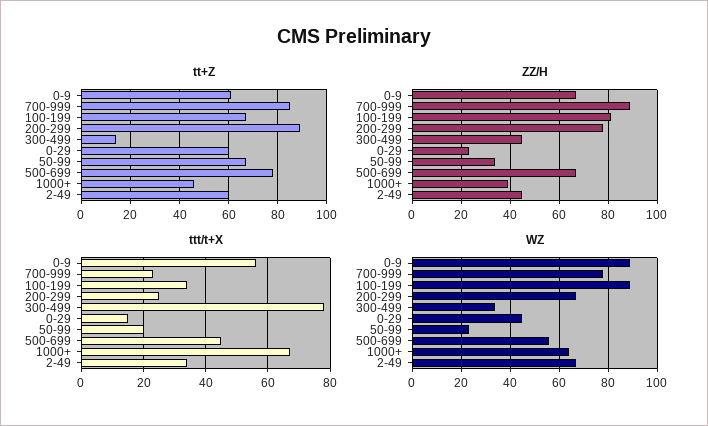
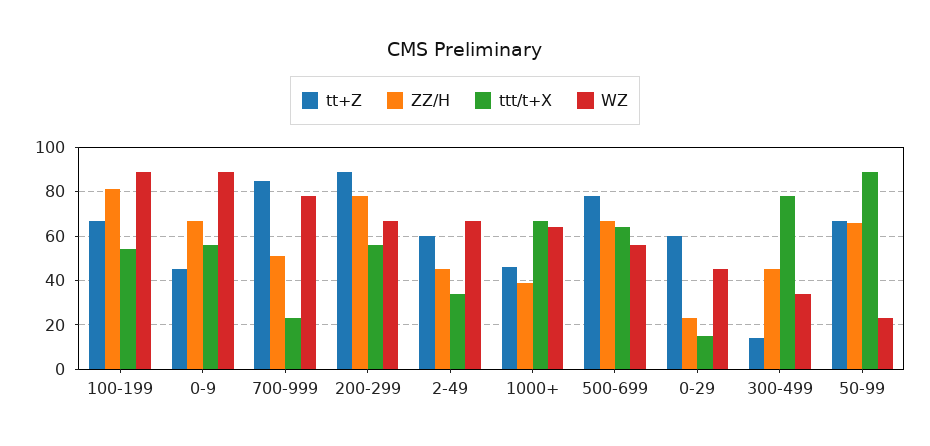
tt+Z, 0-9: 60 -> 45
ZZ/H, 700-999: 90 -> 50
ZZ/H, 50-99: 35 -> 65
ttt/t+X, 100-199: 35 -> 55
ttt/t+X, 200-299: 25 -> 55
ttt/t+X, 50-99: 20 -> 90
ttt/t+X, 500-699: 45 -> 65

